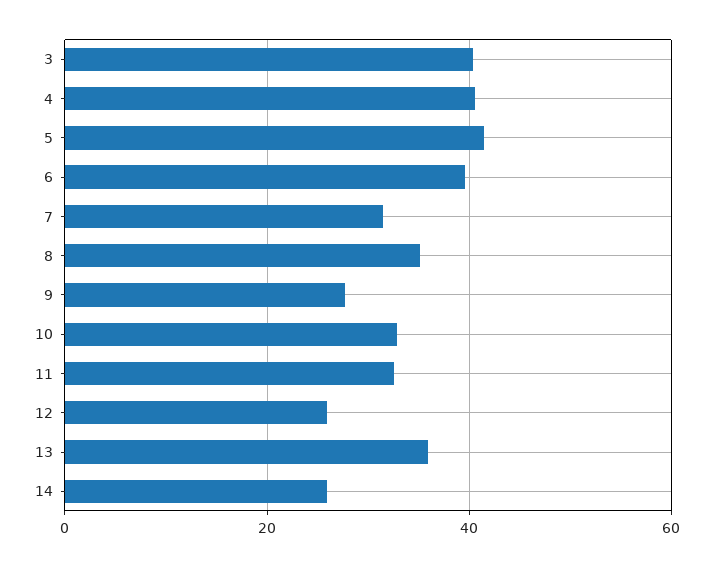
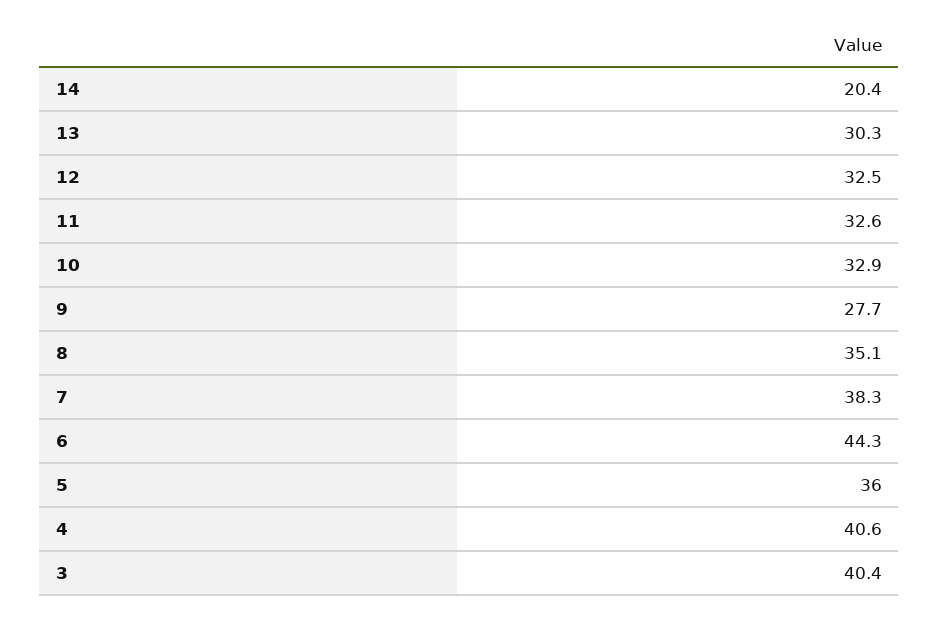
5: 42 -> 36
6: 40 -> 44.3
7: 32 -> 38.3
12: 26 -> 32.5
13: 36 -> 30.3
14: 26 -> 20.4

